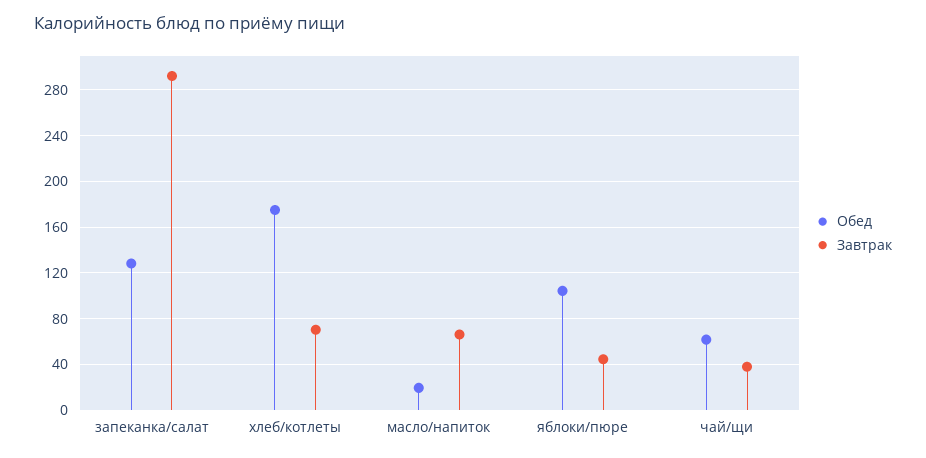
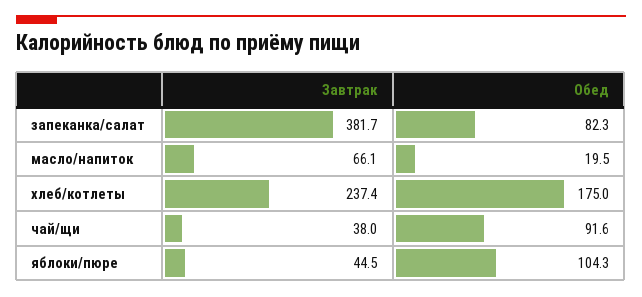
Обед, запеканка/салат: 130 -> 82.3
Завтрак, запеканка/салат: 290 -> 381.7
Завтрак, хлеб/котлеты: 70 -> 237.4
Обед, чай/щи: 60 -> 91.6

